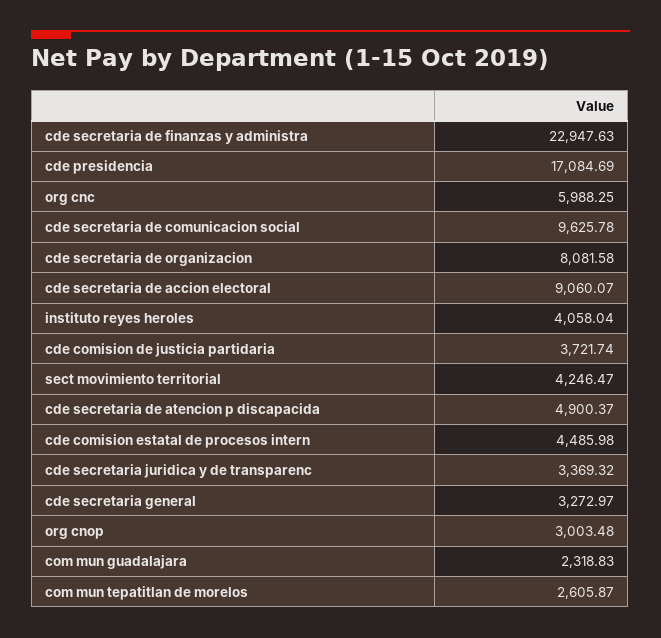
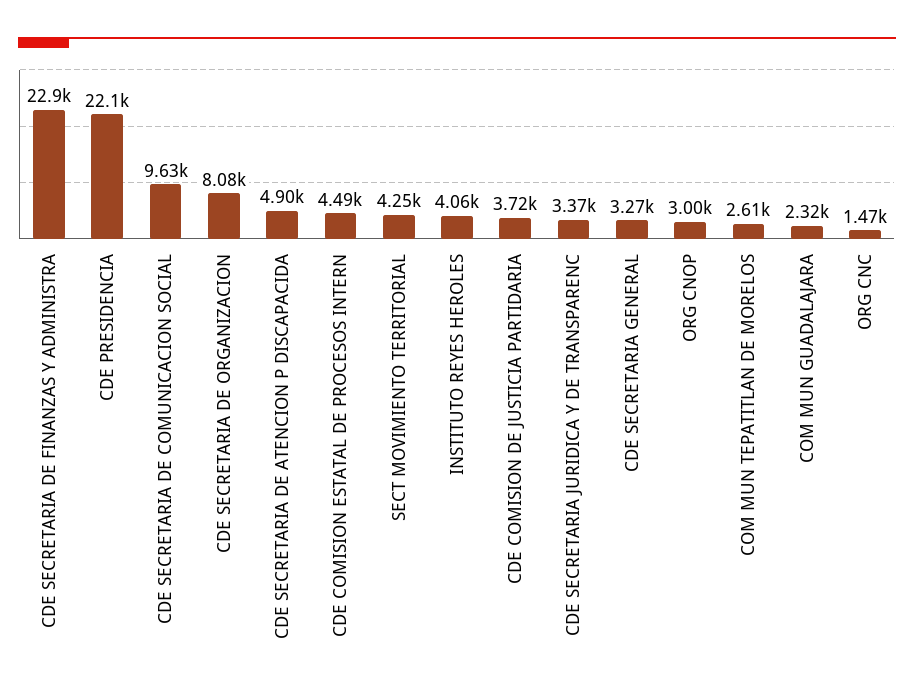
cde presidencia: 17084.69 -> 22100
org cnc: 5988.25 -> 1470
cde secretaria de accion electoral: 9060.07 -> none

